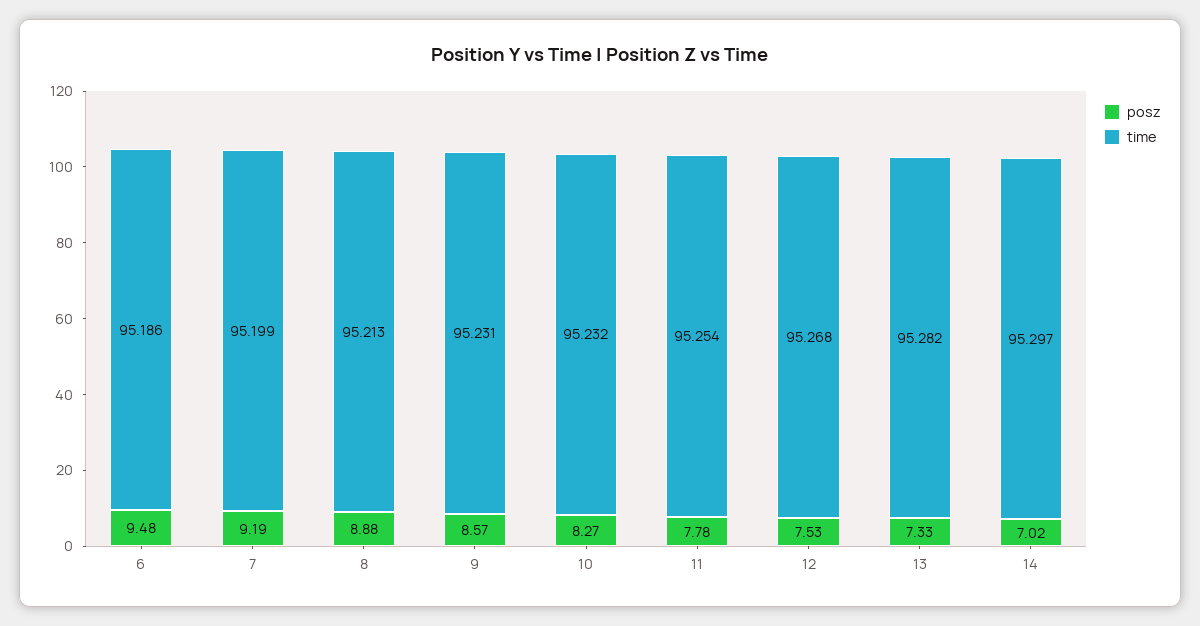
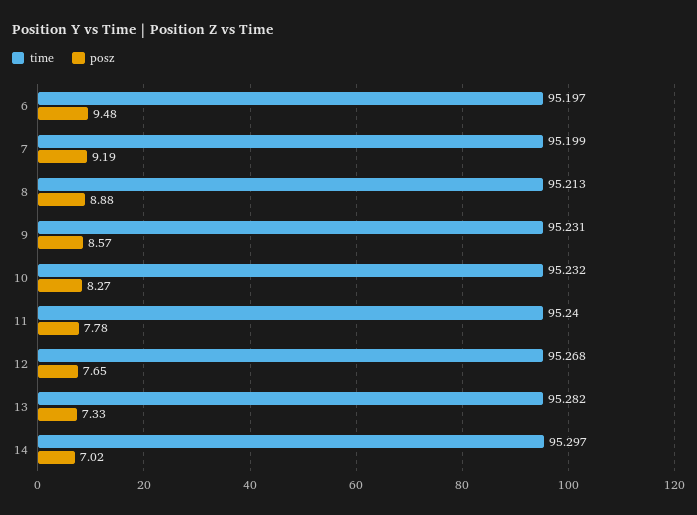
time, 6: 95.186 -> 95.197
time, 11: 95.254 -> 95.24
posz, 12: 7.53 -> 7.65

